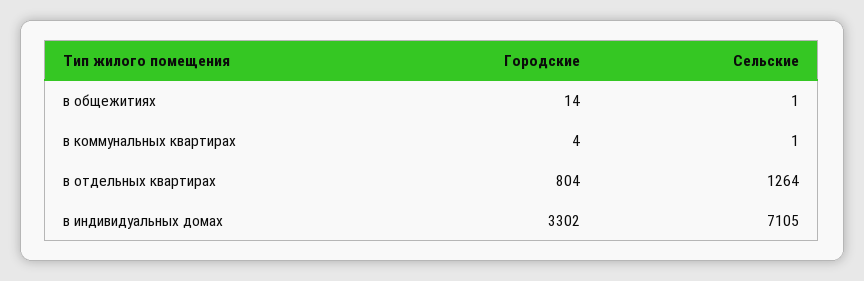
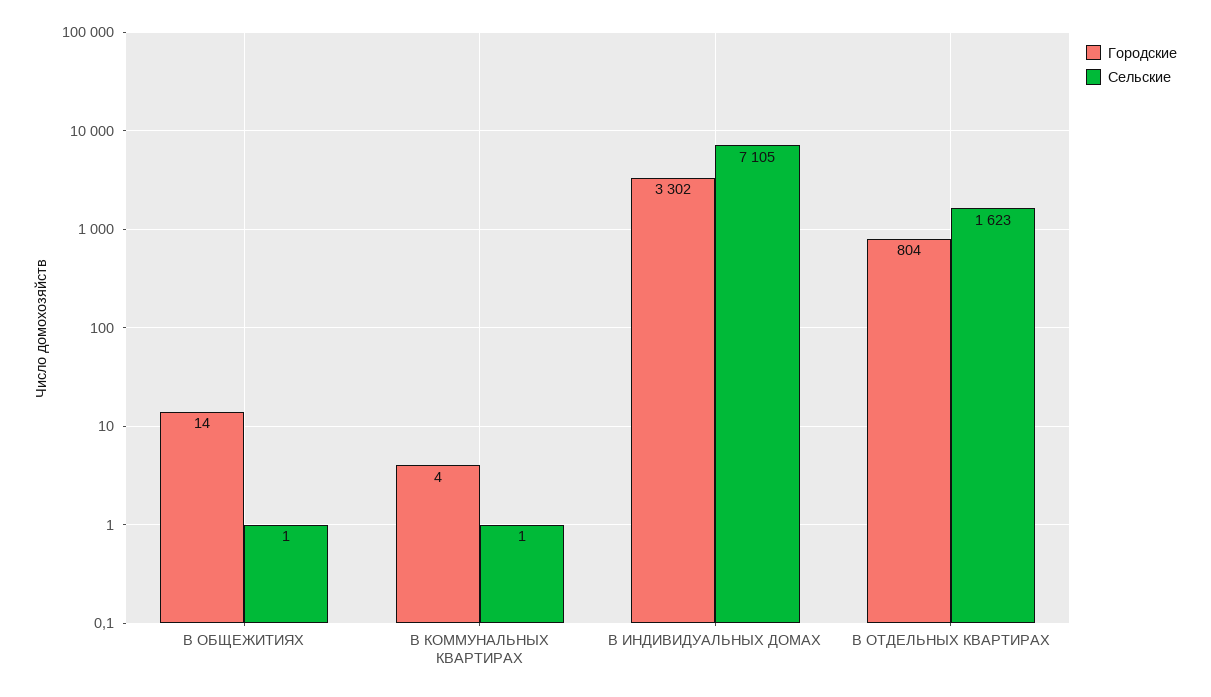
Сельские, в отдельных квартирах: 1264 -> 1623

